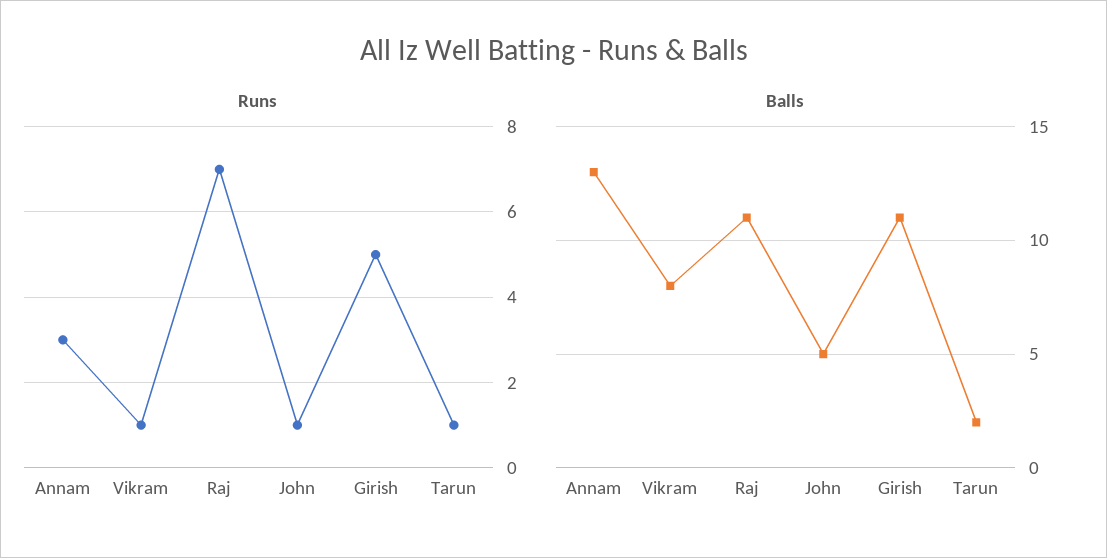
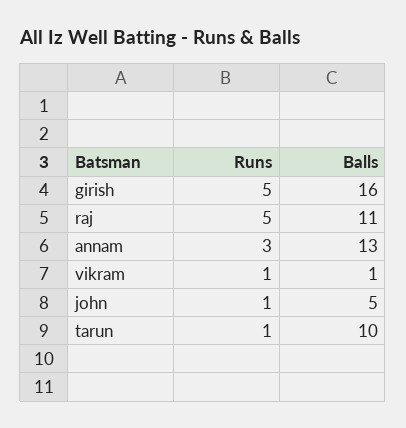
Runs, Raj: 7 -> 5
Balls, Vikram: 8 -> 1
Balls, Girish: 11 -> 16
Balls, Tarun: 2 -> 10

